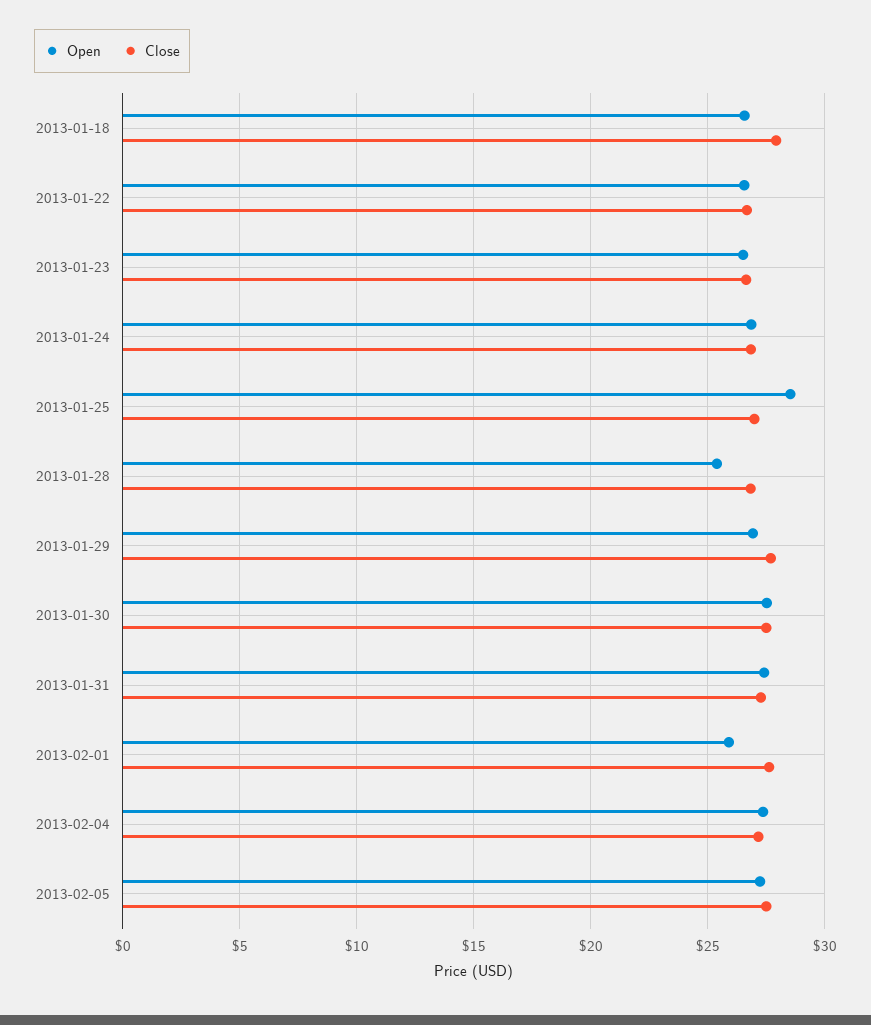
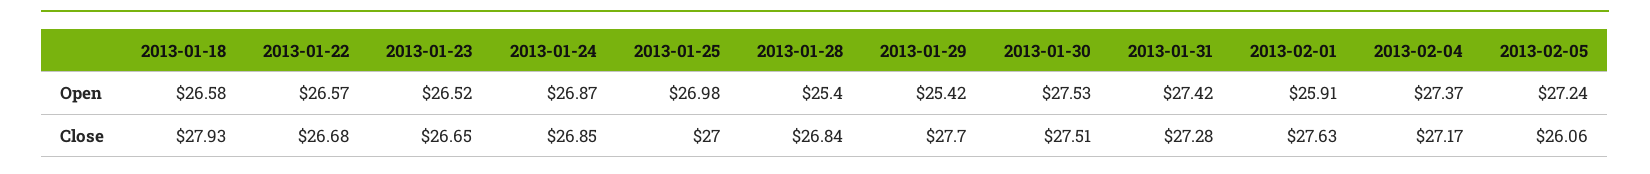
Open, 2013-01-25: 28.5 -> 26.98
Open, 2013-01-29: 27 -> 25.42
Close, 2013-02-05: 27.5 -> 26.06

